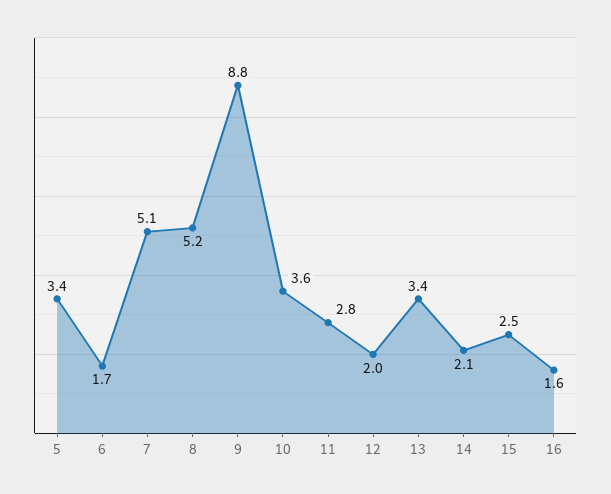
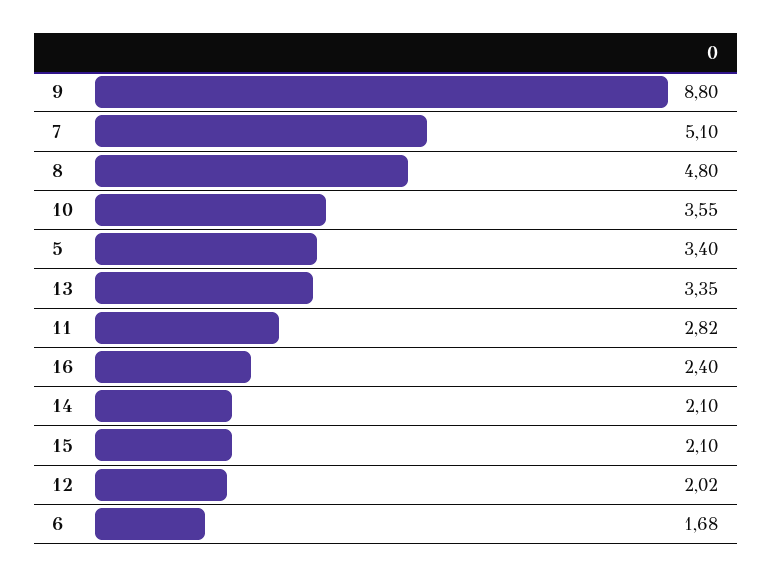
8: 5.2 -> 4.8
15: 2.5 -> 2.1
16: 1.6 -> 2.4

